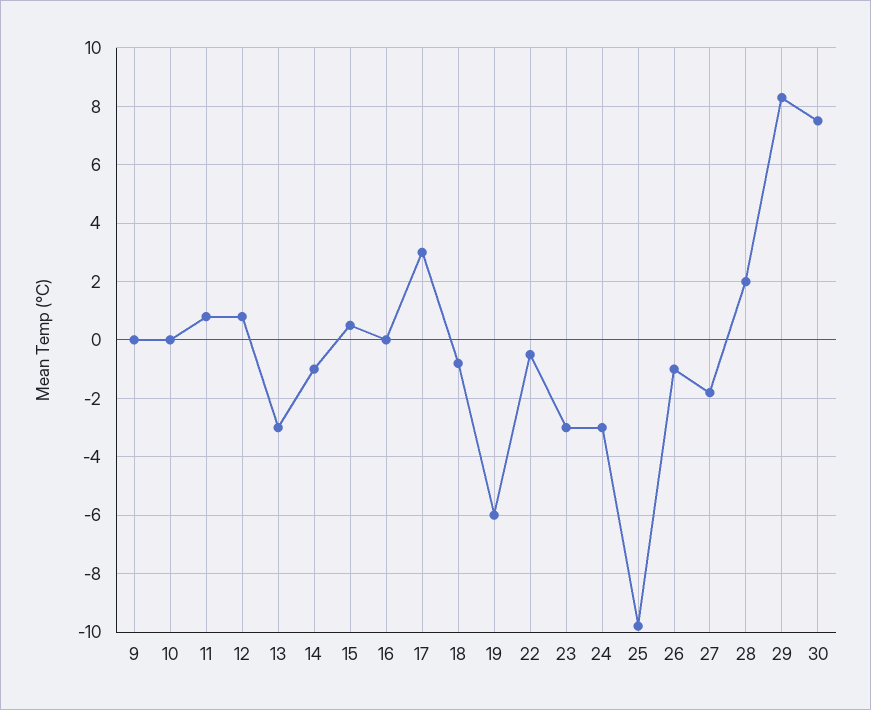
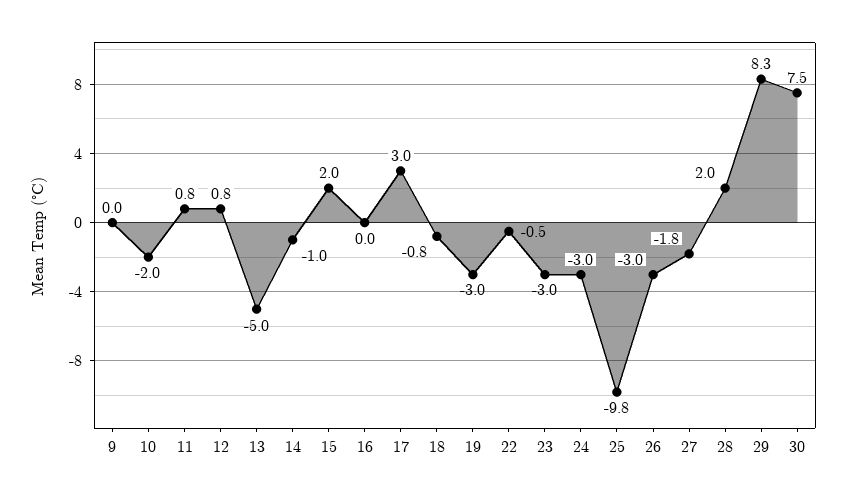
10: 0 -> -2
13: -3 -> -5
15: 0.5 -> 2
19: -6 -> -3
26: -1 -> -3

